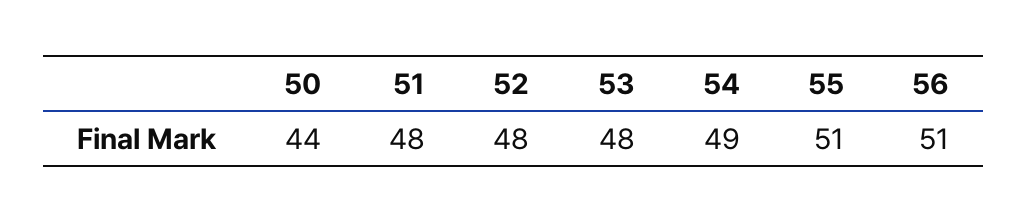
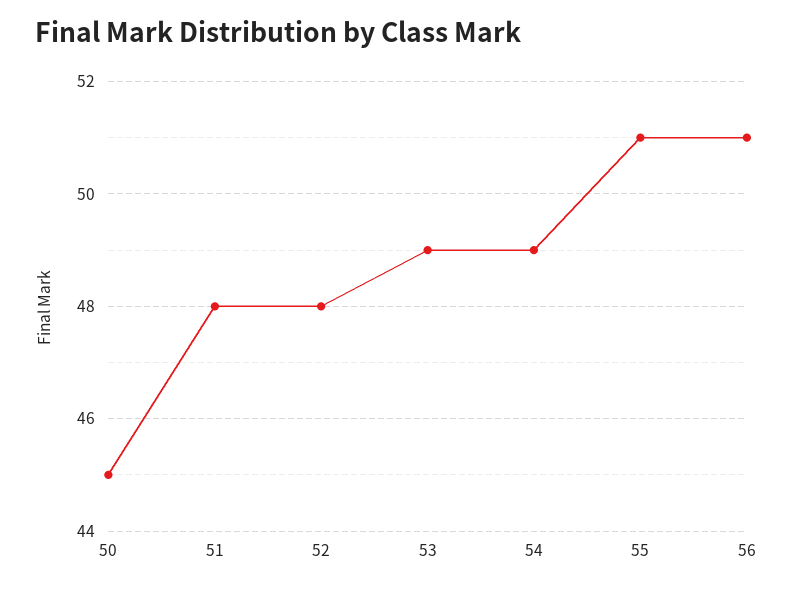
50: 44 -> 45
53: 48 -> 49

